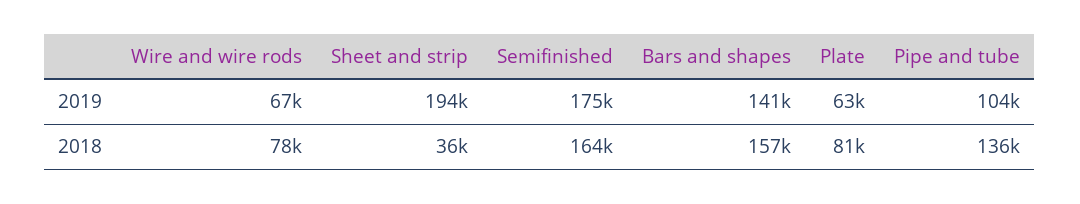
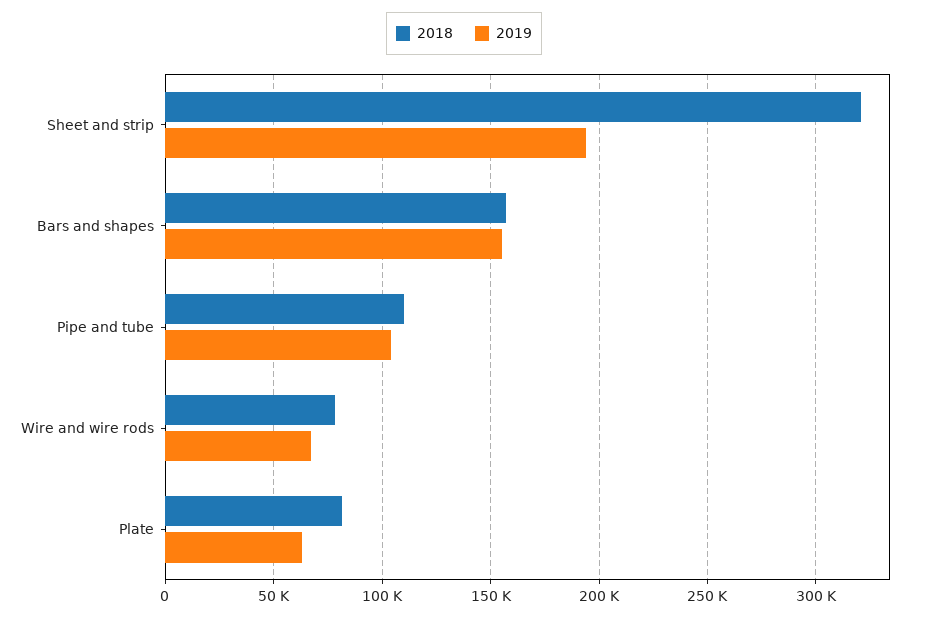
2019, Semifinished: 175000 -> none
2019, Bars and shapes: 141000 -> 155000
2018, Sheet and strip: 36000 -> 320000
2018, Semifinished: 164000 -> none
2018, Pipe and tube: 136000 -> 110000

